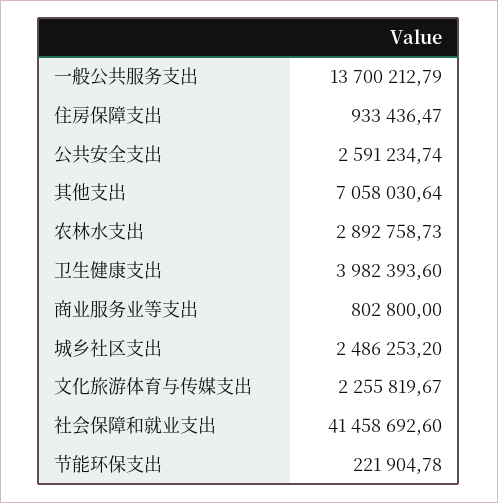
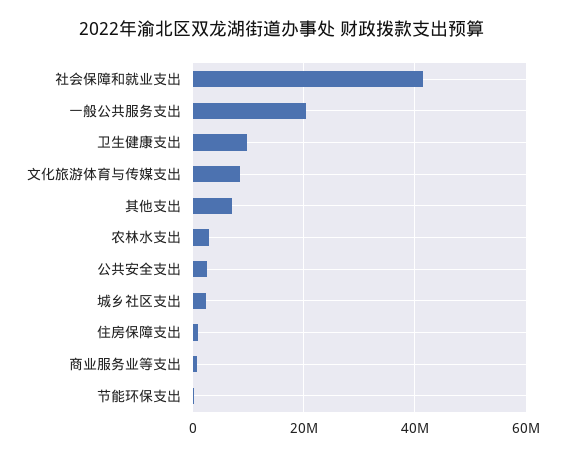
一般公共服务支出: 13700212.79 -> 20000000
卫生健康支出: 3982393.6 -> 10000000
文化旅游体育与传媒支出: 2255819.67 -> 8000000

